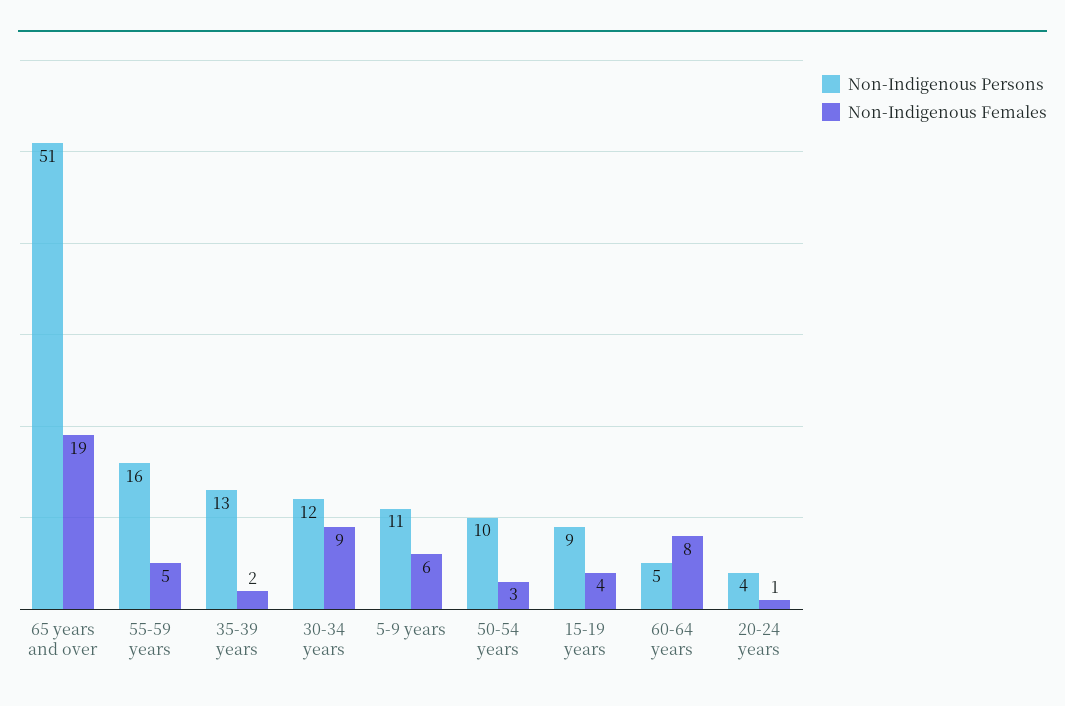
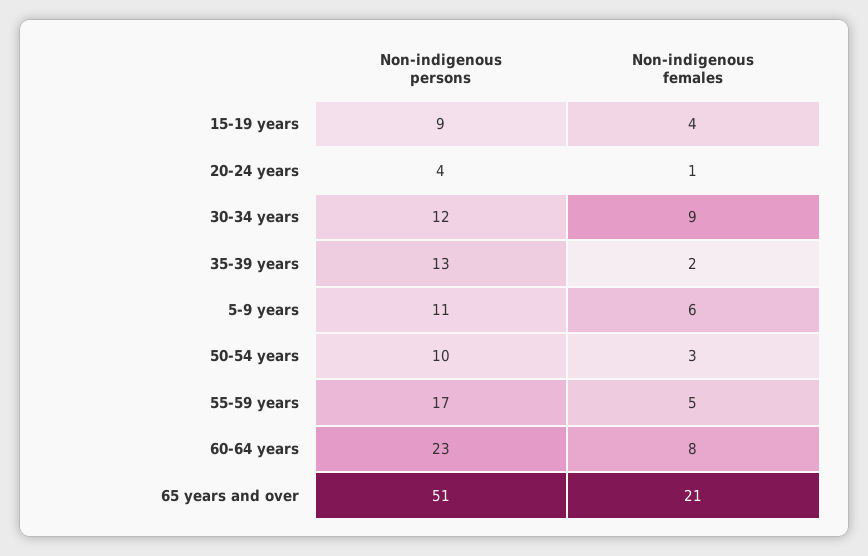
Non-Indigenous Females, 65 years and over: 19 -> 21
Non-Indigenous Persons, 55-59 years: 16 -> 17
Non-Indigenous Persons, 60-64 years: 5 -> 23

